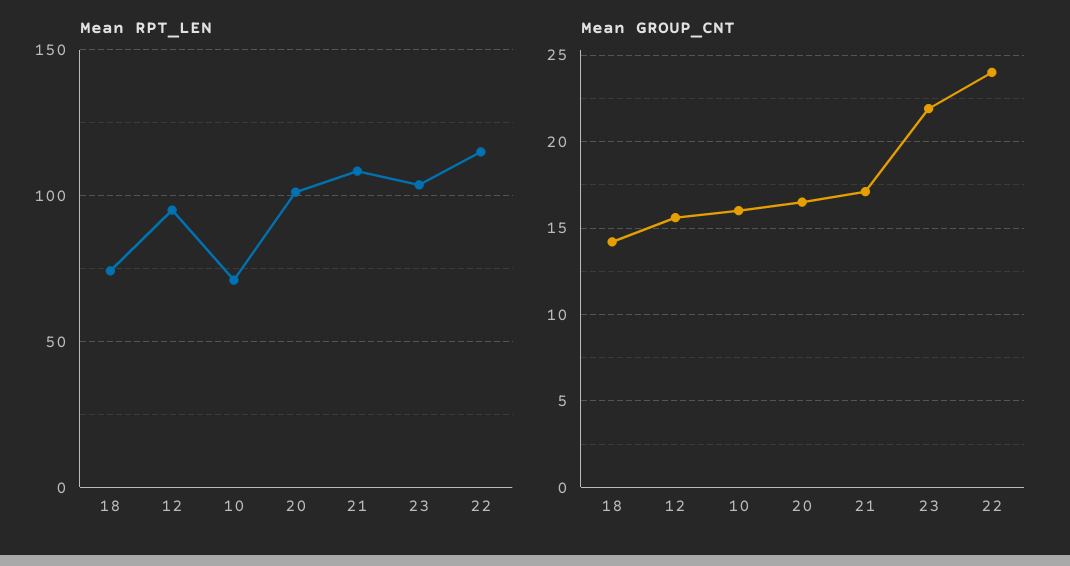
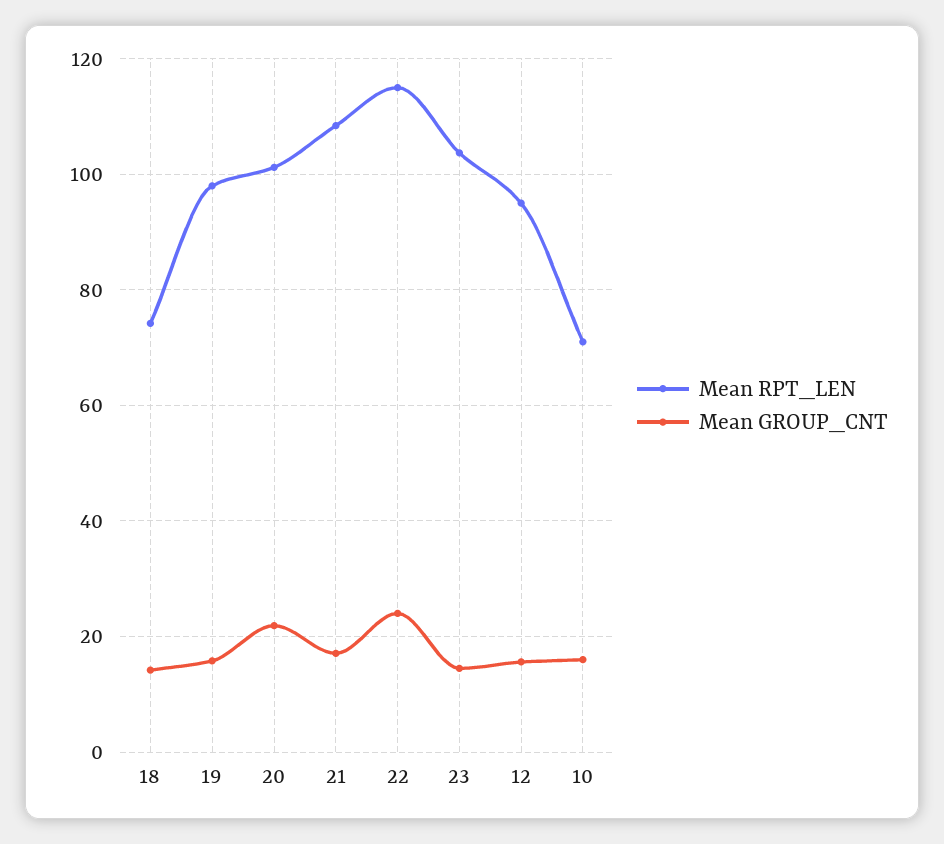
Mean GROUP_CNT, 20: 16.5 -> 22
Mean GROUP_CNT, 23: 22 -> 14
Mean RPT_LEN, 19: none -> 98
Mean GROUP_CNT, 19: none -> 16

